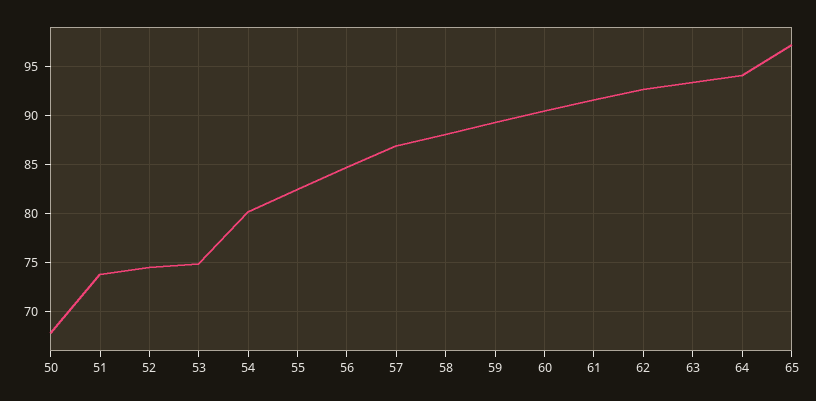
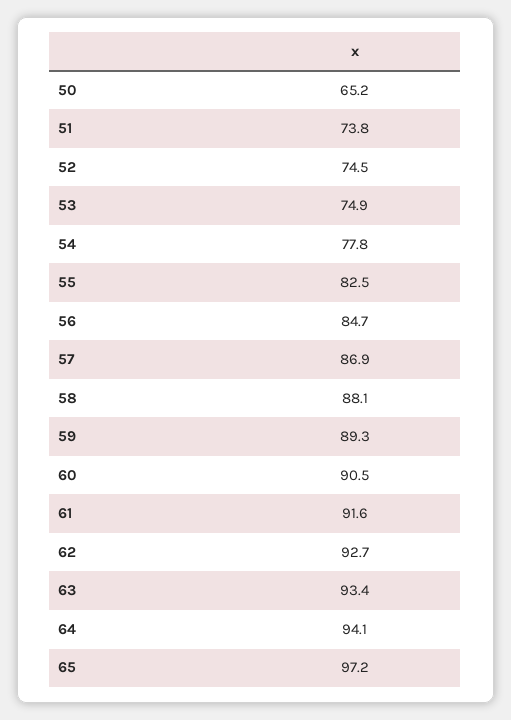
50: 68 -> 65.2
54: 80 -> 77.8

